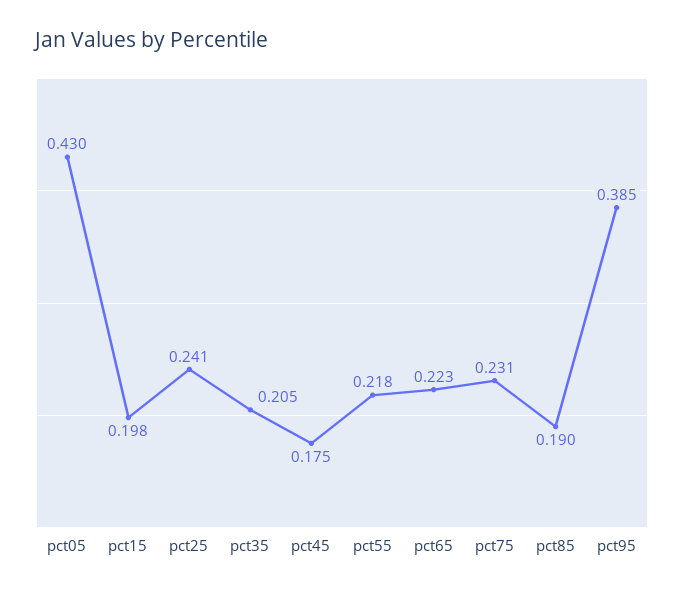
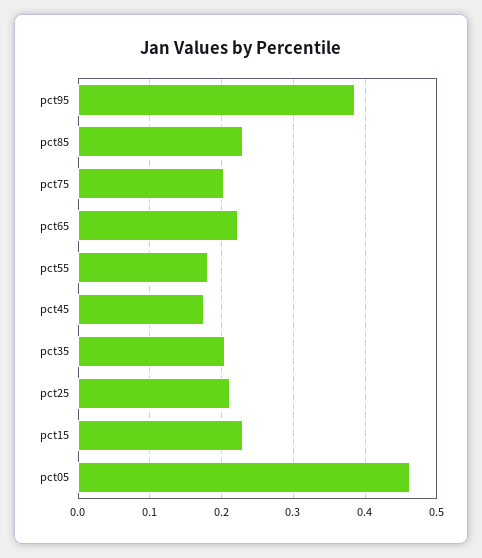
pct05: 0.43 -> 0.46
pct15: 0.198 -> 0.23
pct25: 0.241 -> 0.21
pct55: 0.218 -> 0.18
pct75: 0.231 -> 0.2
pct85: 0.19 -> 0.23

